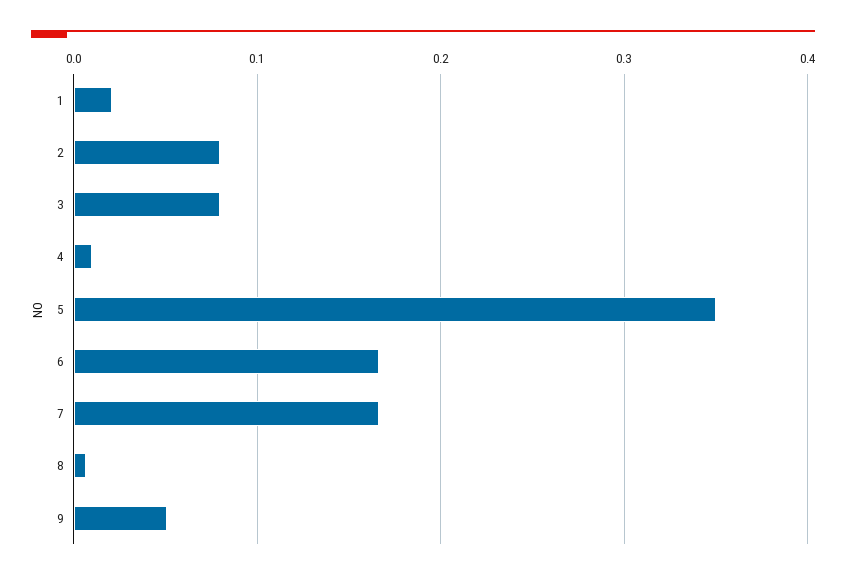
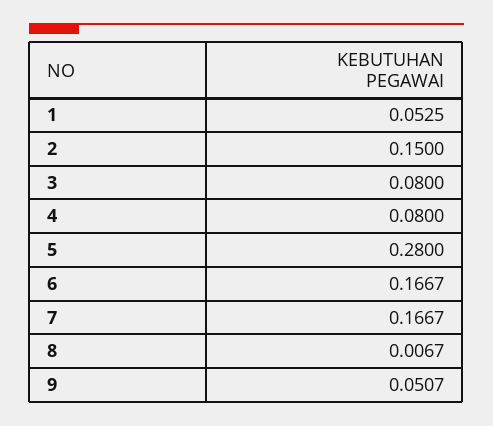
1: 0.02 -> 0.0525
2: 0.08 -> 0.15
4: 0.01 -> 0.08
5: 0.35 -> 0.28

